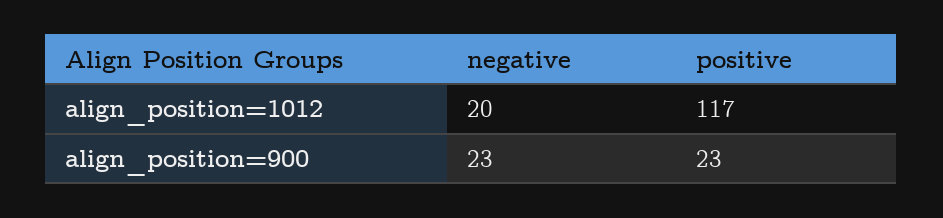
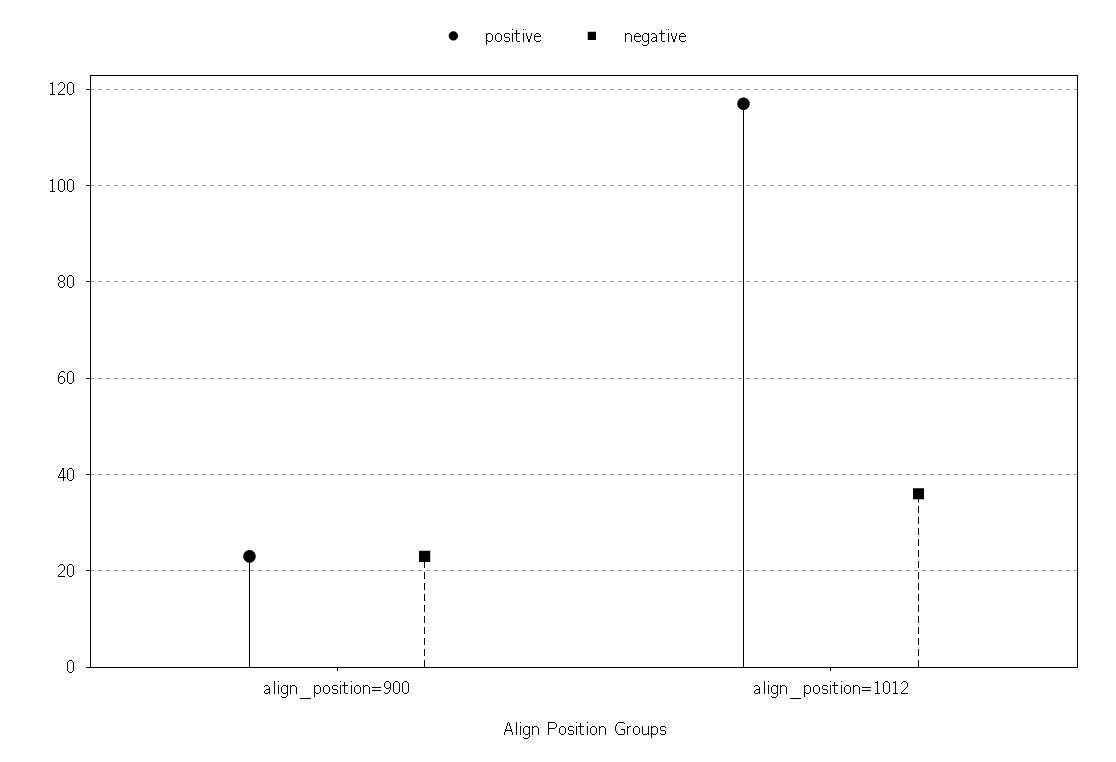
negative, align_position=1012: 20 -> 35

